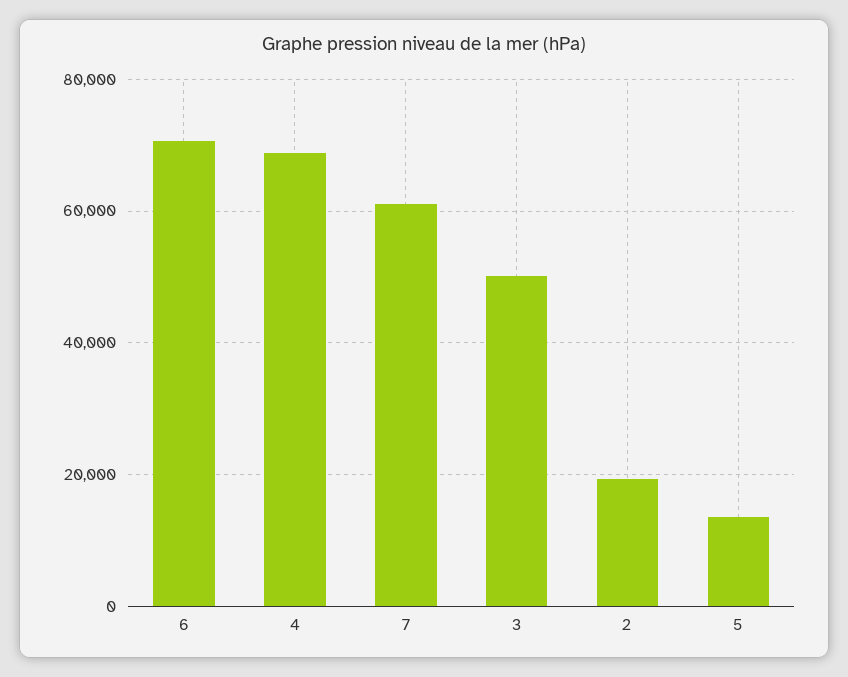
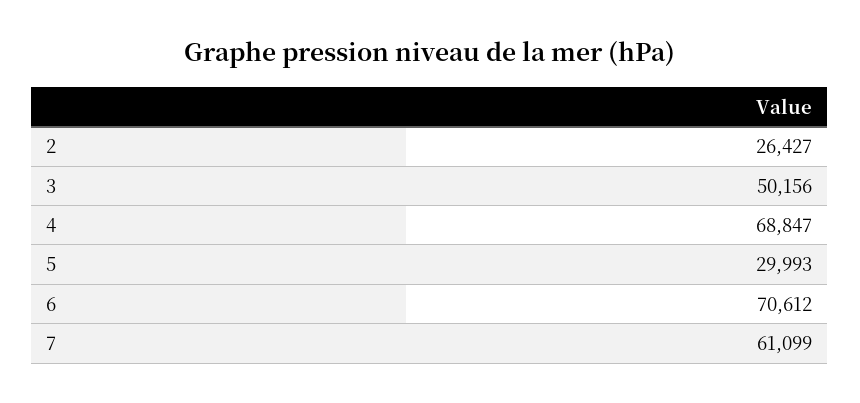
2: 20000 -> 26427
5: 14000 -> 29993

